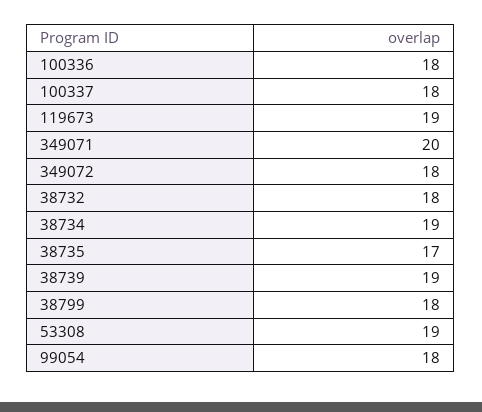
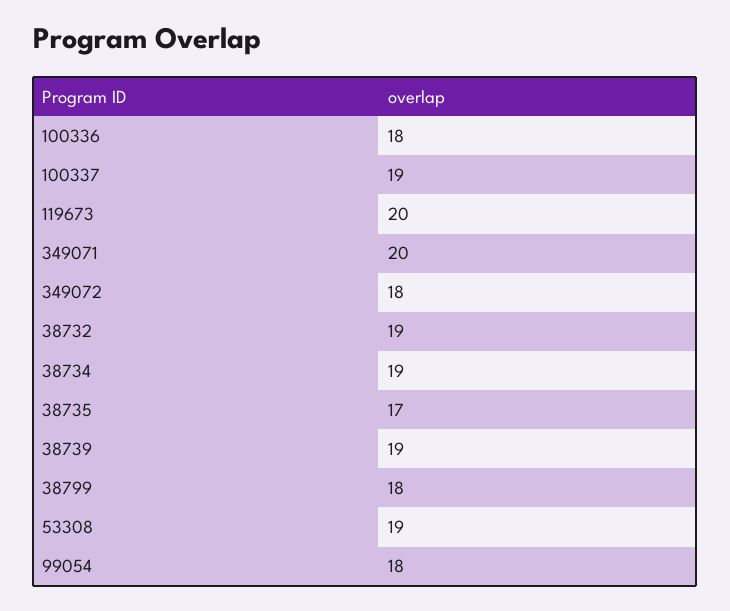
100337: 18 -> 19
119673: 19 -> 20
38732: 18 -> 19

